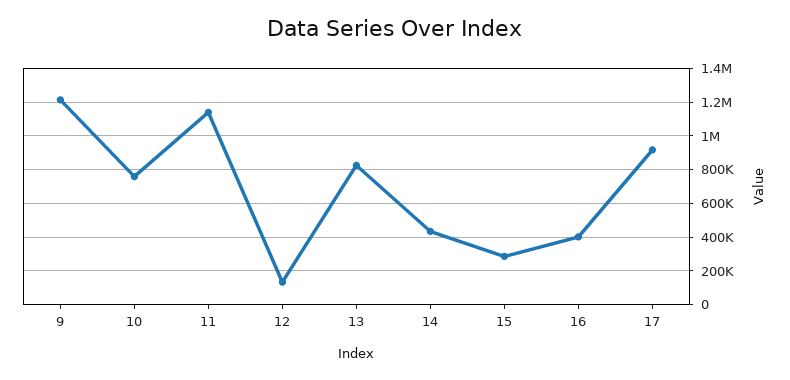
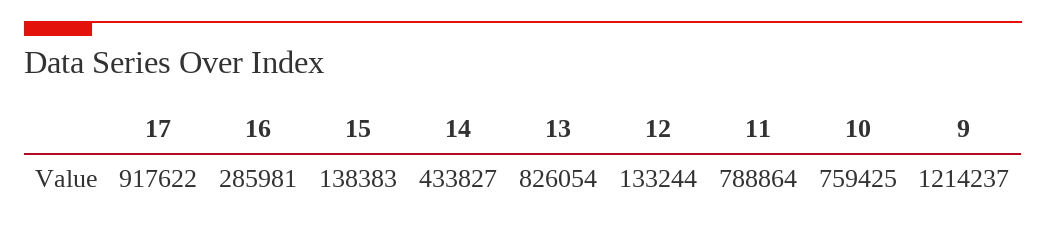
11: 1150000 -> 788864
15: 300000 -> 138383
16: 400000 -> 285981

